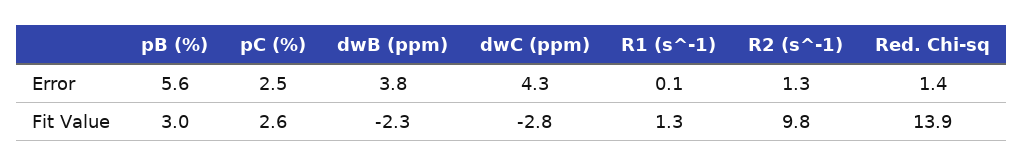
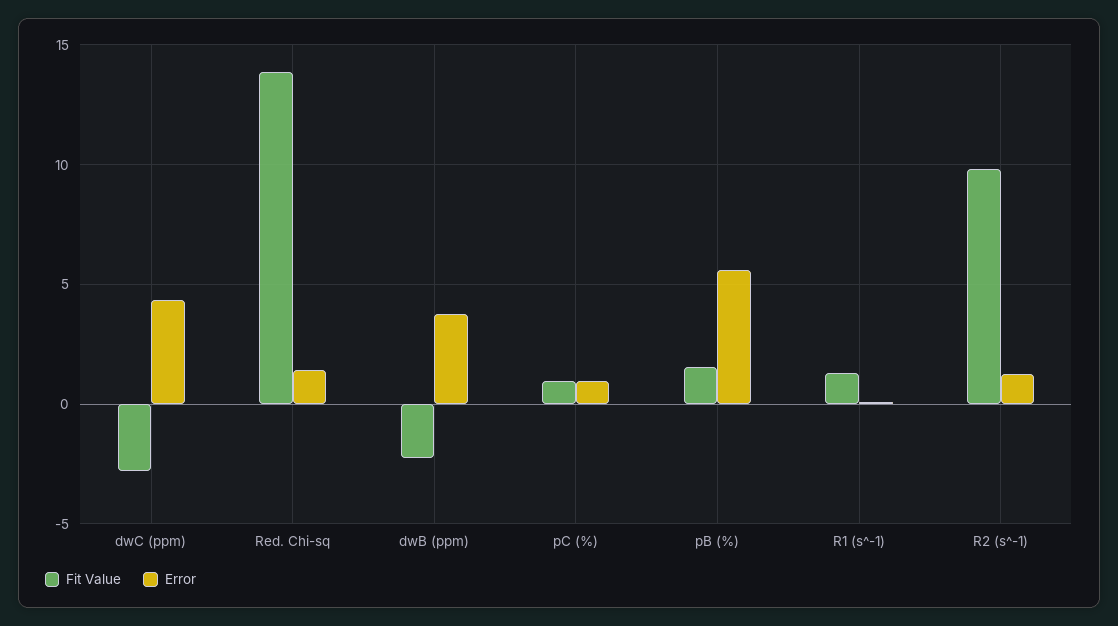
Error, pC (%): 2.5 -> 1
Fit Value, pB (%): 3 -> 1.5
Fit Value, pC (%): 2.6 -> 1

